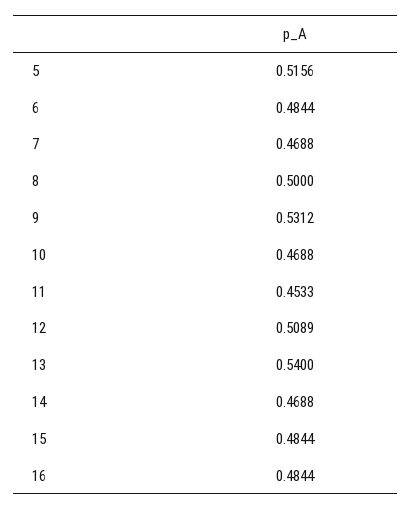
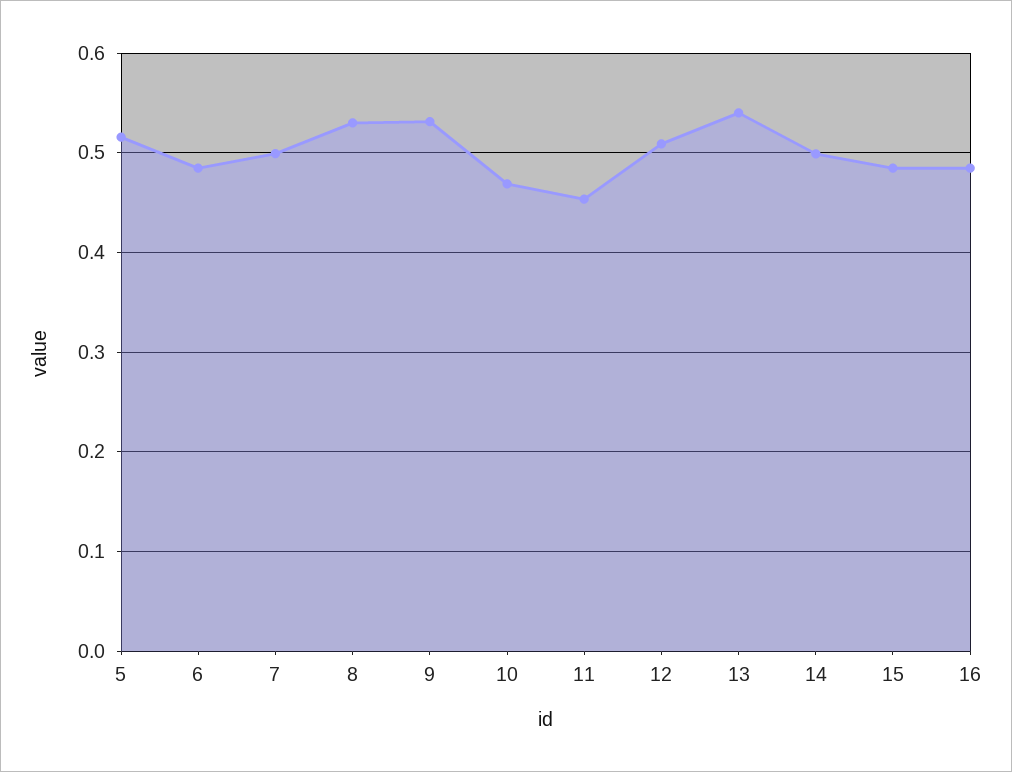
7: 0.4688 -> 0.5
8: 0.5 -> 0.53
14: 0.4688 -> 0.5

